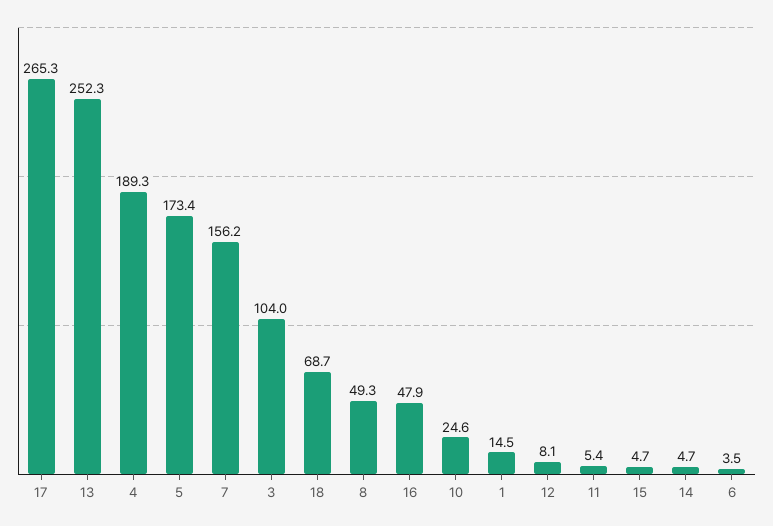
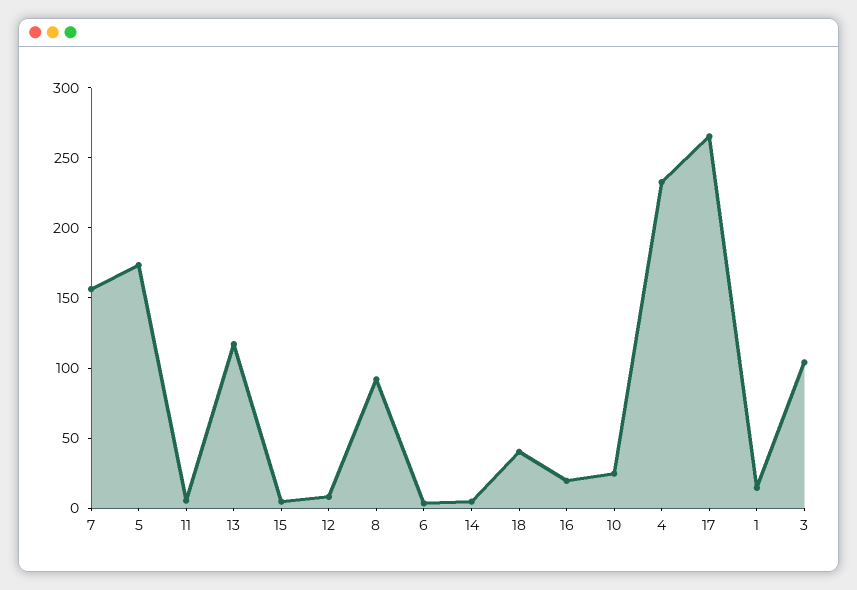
13: 252.3 -> 120
4: 189.3 -> 230
18: 68.7 -> 40
8: 49.3 -> 90
16: 47.9 -> 20

